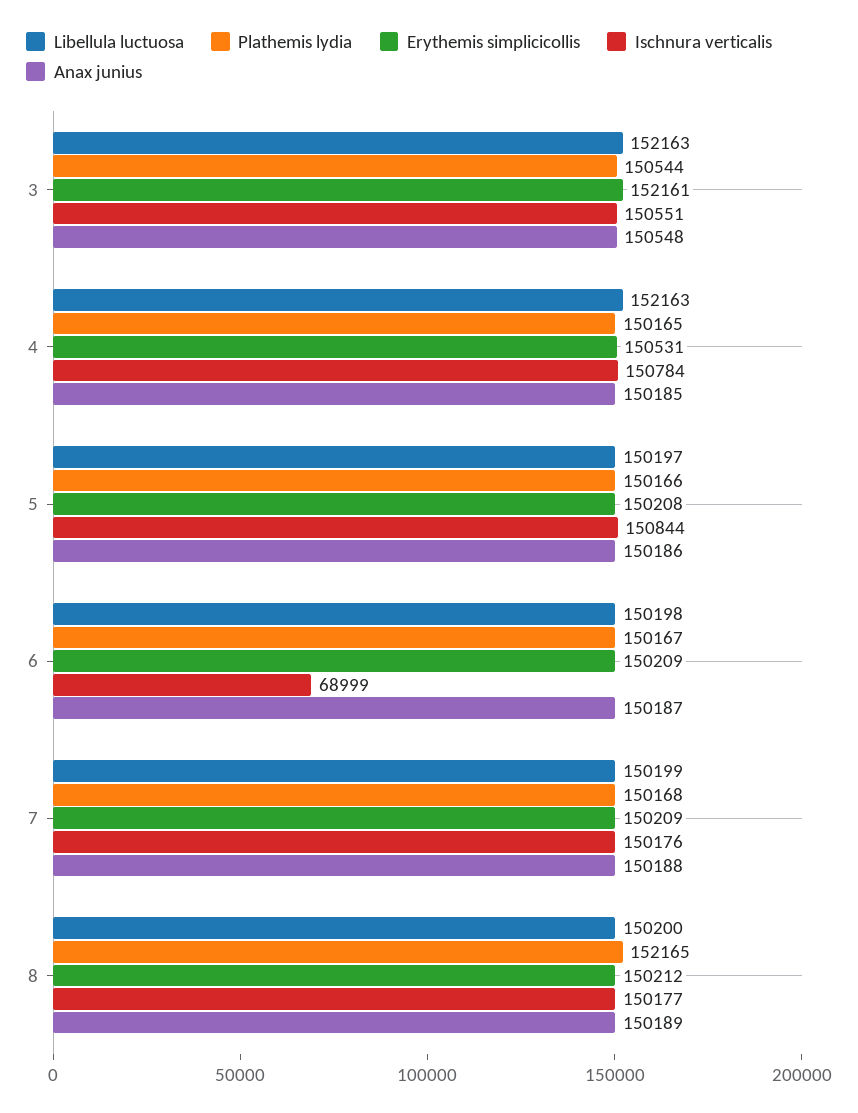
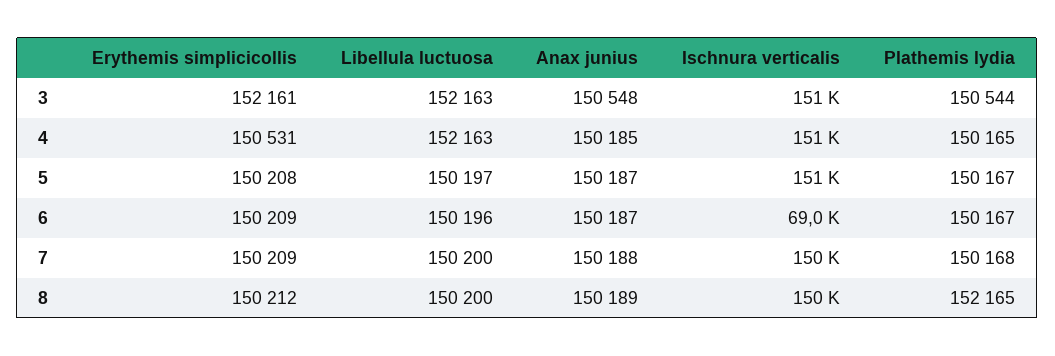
Plathemis lydia, 5: 150166 -> 150167
Anax junius, 5: 150186 -> 150187
Libellula luctuosa, 6: 150198 -> 150196
Libellula luctuosa, 7: 150199 -> 150200

